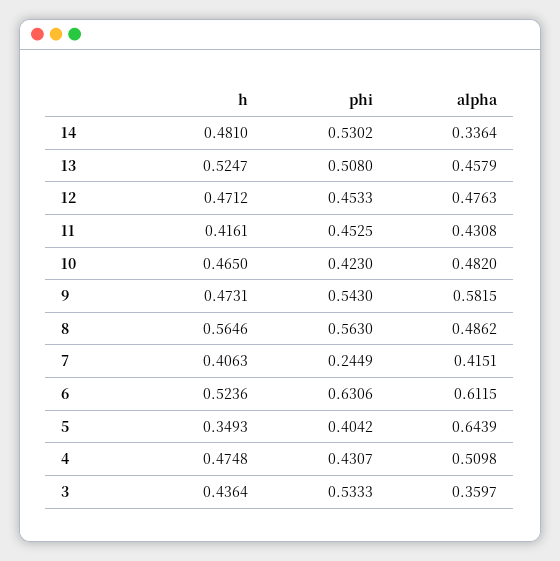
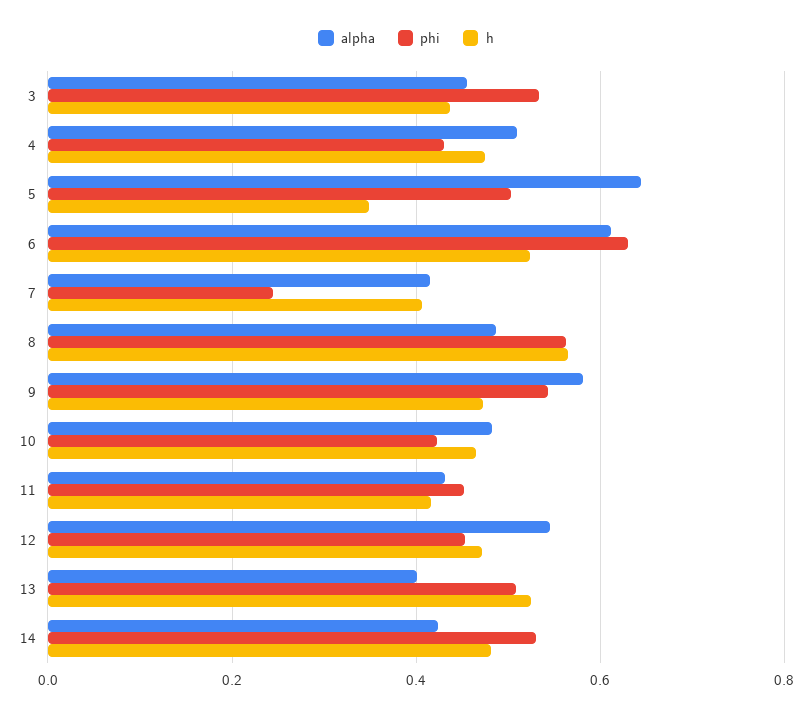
alpha, 14: 0.3364 -> 0.42
alpha, 13: 0.4579 -> 0.4
alpha, 12: 0.4763 -> 0.54
phi, 5: 0.4042 -> 0.5
alpha, 3: 0.3597 -> 0.46

